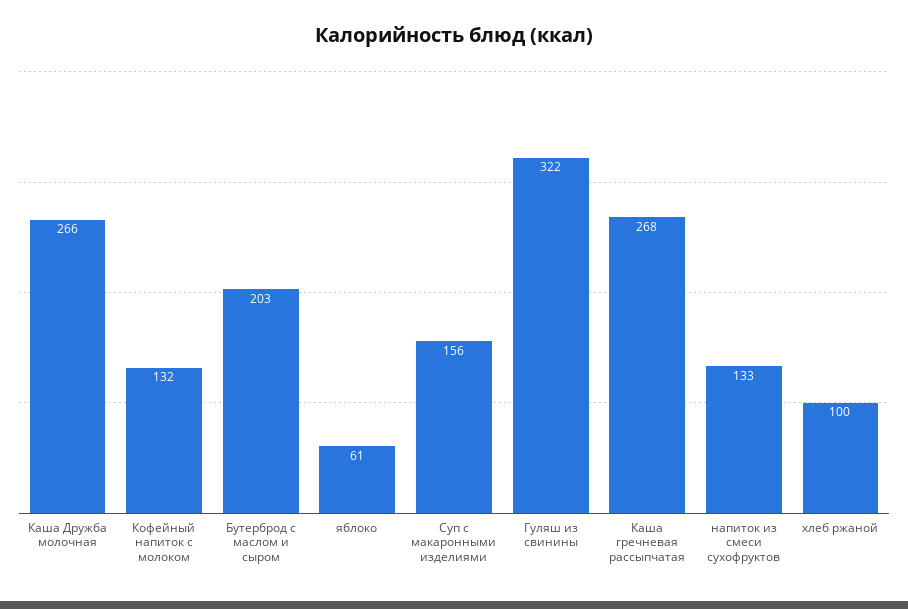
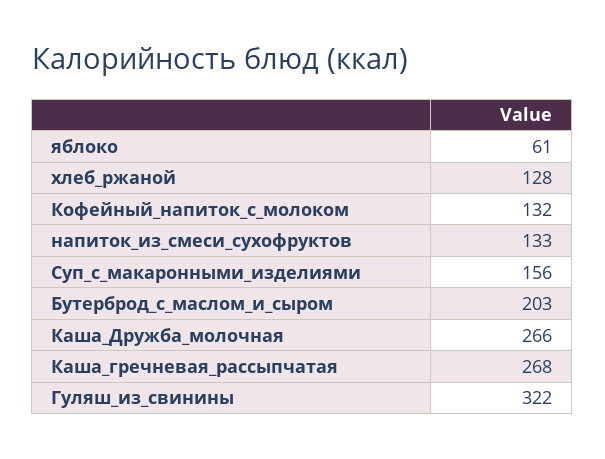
хлеб ржаной: 100 -> 128

